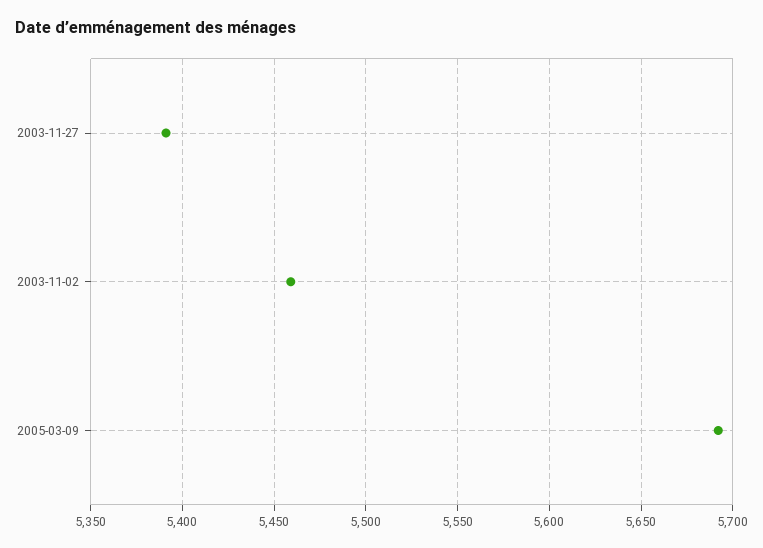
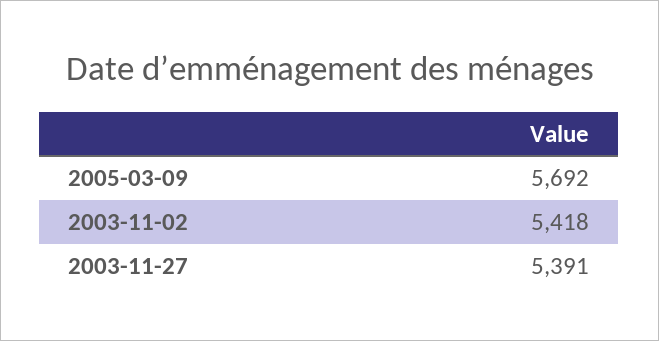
2003-11-02: 5460 -> 5418

